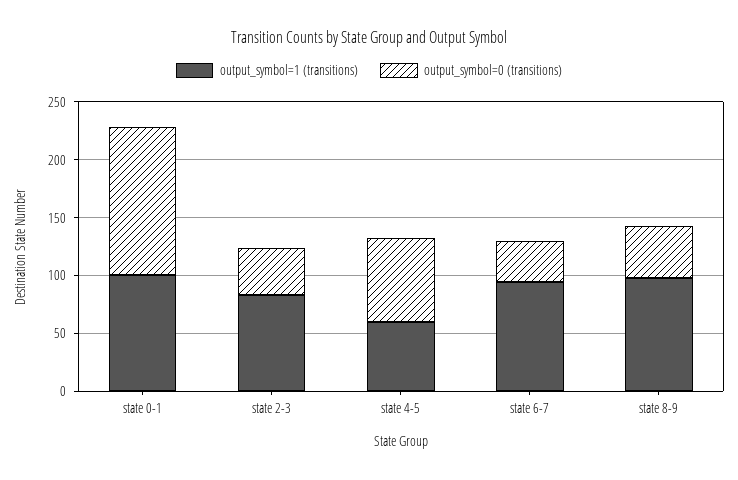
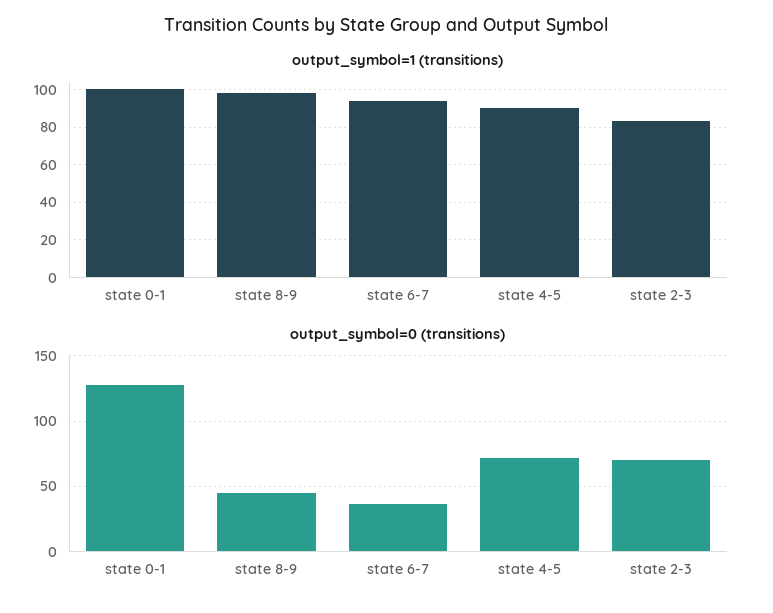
output_symbol=0 (transitions), state 2-3: 40 -> 70
output_symbol=1 (transitions), state 4-5: 60 -> 90

